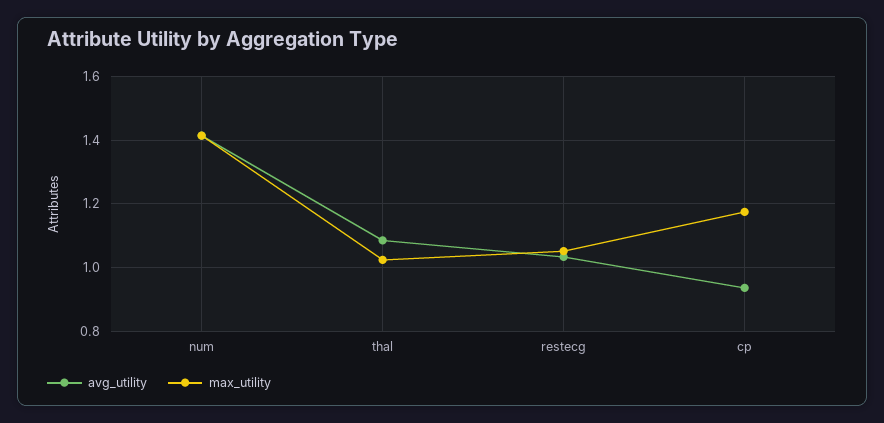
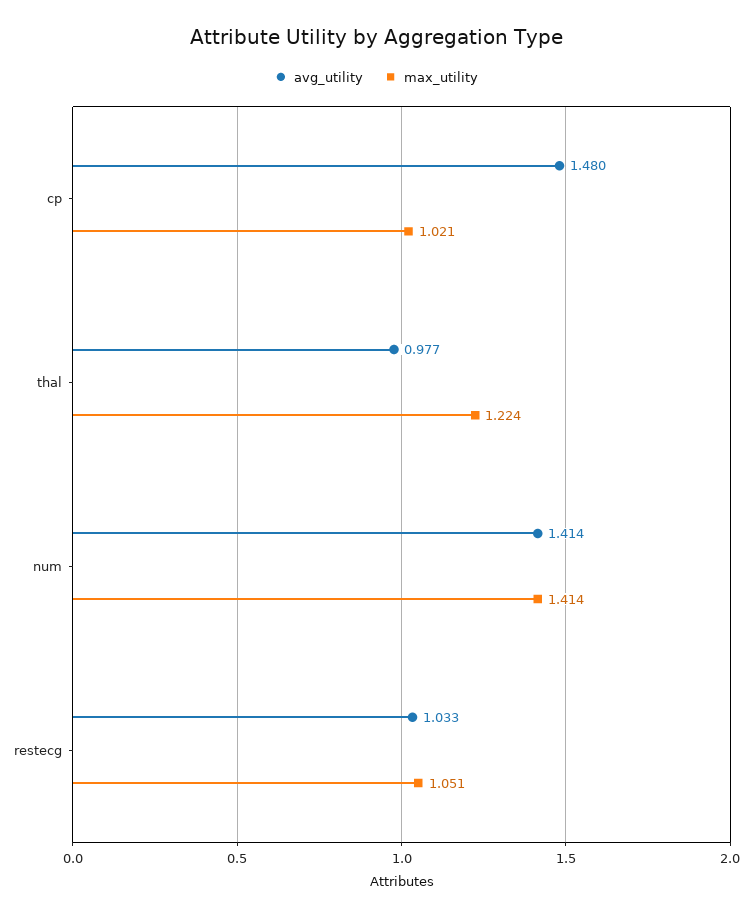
avg_utility, thal: 1.08 -> 0.977
max_utility, thal: 1.02 -> 1.224
avg_utility, cp: 0.94 -> 1.48
max_utility, cp: 1.18 -> 1.021

